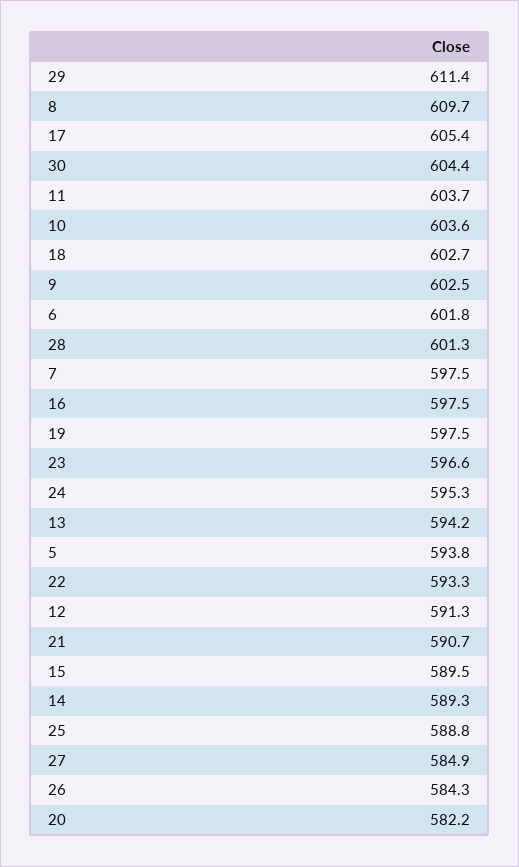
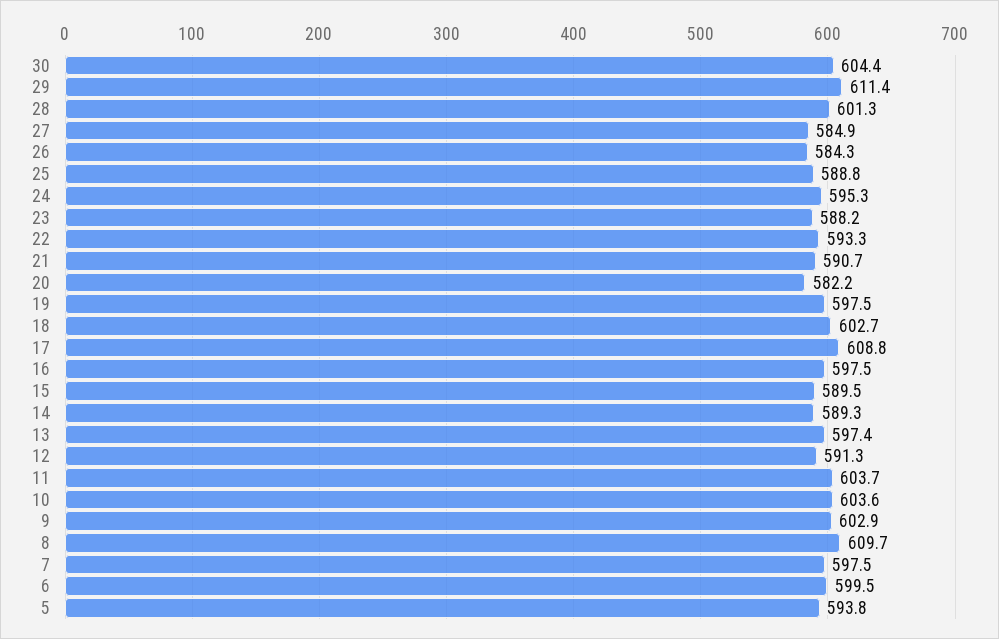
17: 605.4 -> 608.8
9: 602.5 -> 602.9
6: 601.8 -> 599.5
23: 596.6 -> 588.2
13: 594.2 -> 597.4

